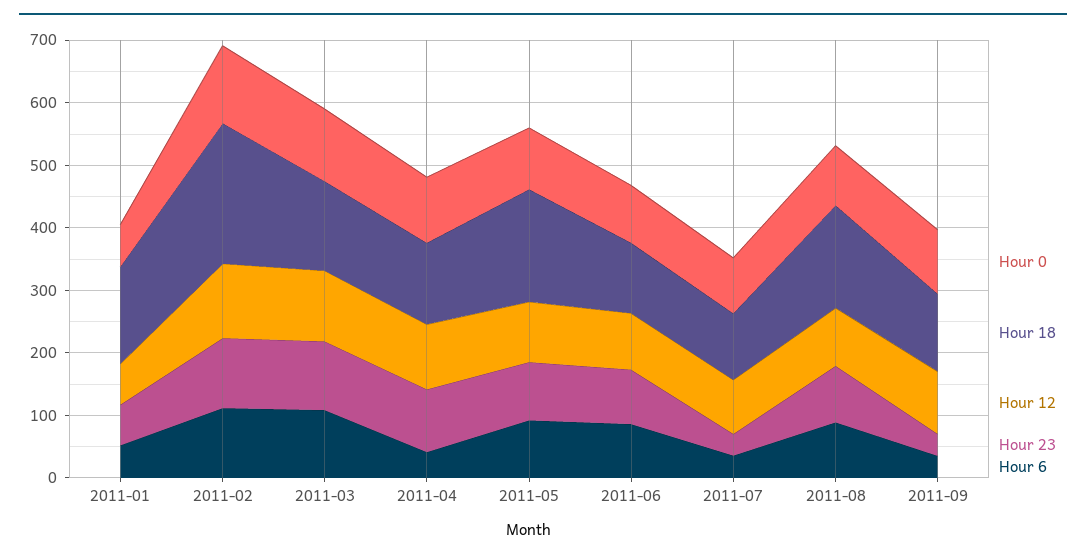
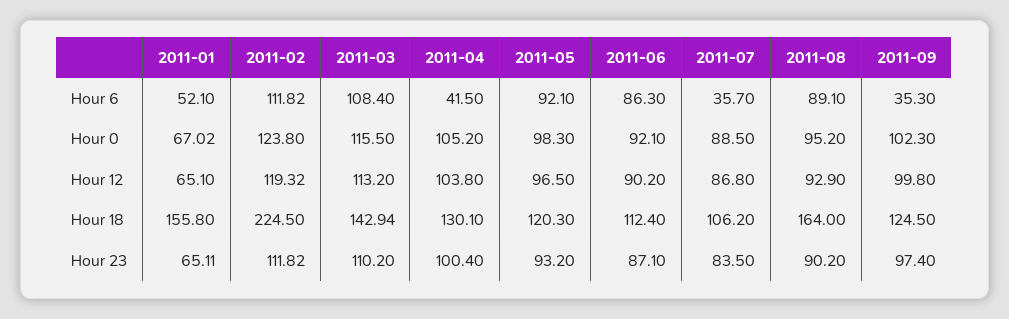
Hour 18, 2011-05: 180 -> 120.3
Hour 23, 2011-07: 40 -> 83.5
Hour 23, 2011-09: 40 -> 97.4

